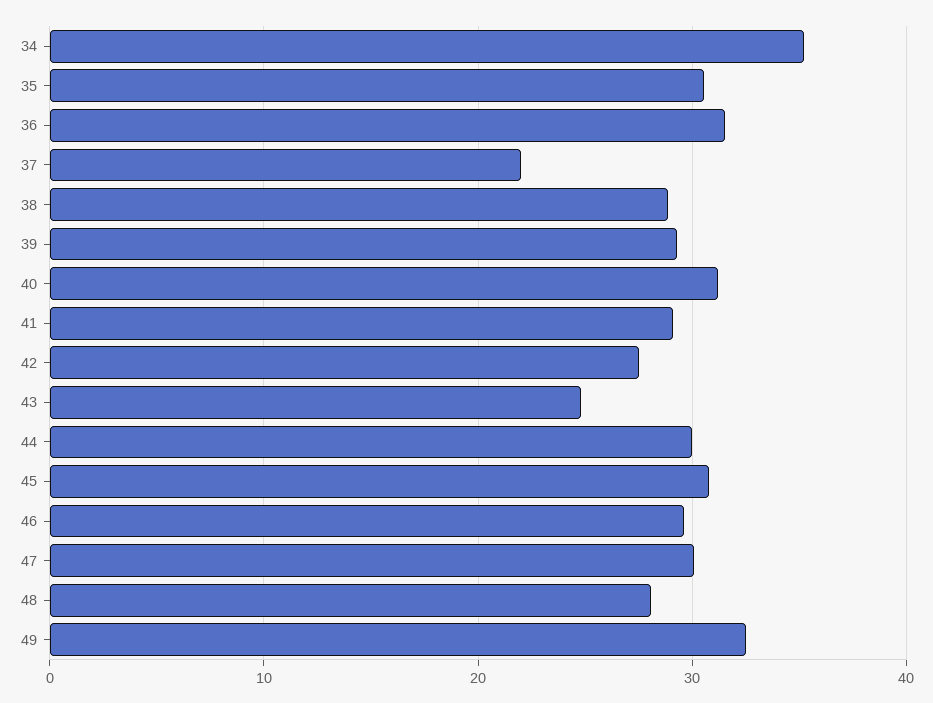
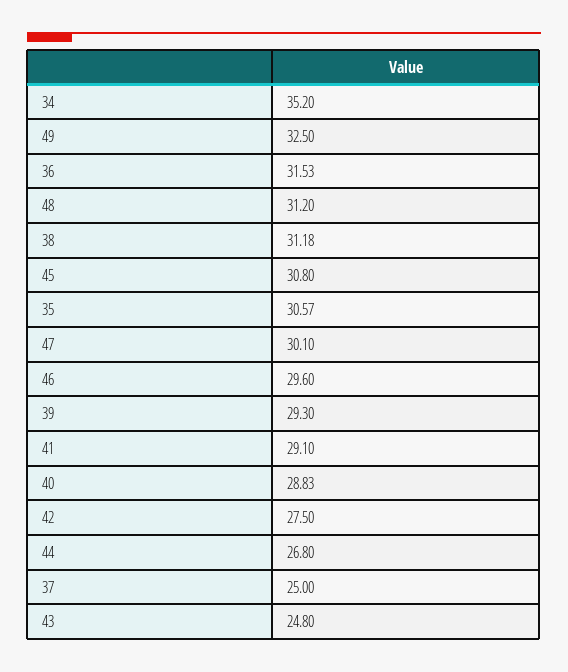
37: 22 -> 25
38: 29 -> 31.18
40: 31 -> 28.83
44: 30 -> 26.8
48: 28 -> 31.2

